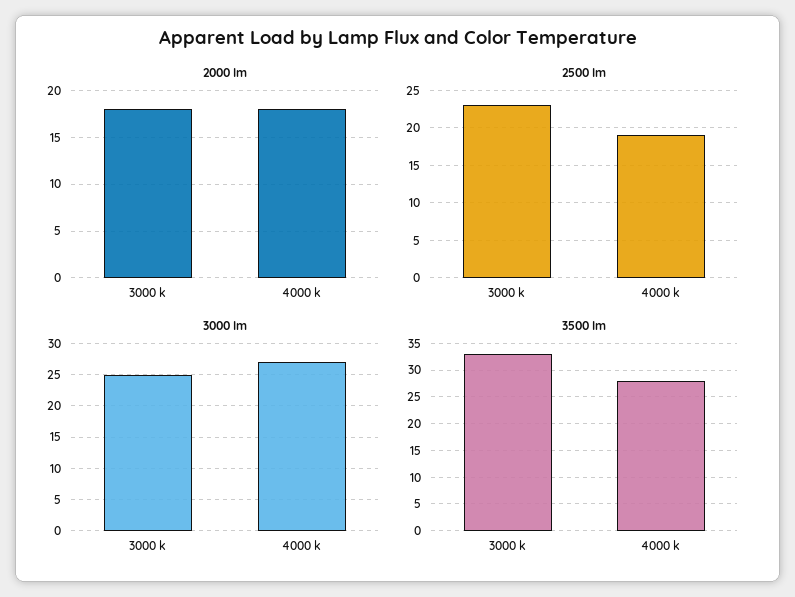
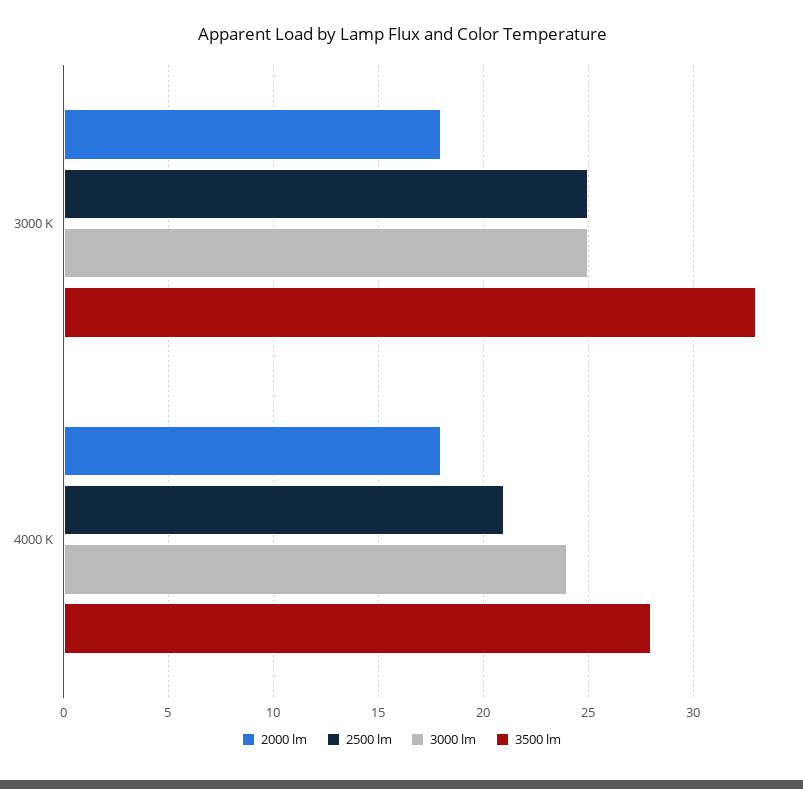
2500 lm, 3000 k: 23 -> 25
2500 lm, 4000 k: 19 -> 21
3000 lm, 4000 k: 27 -> 24

